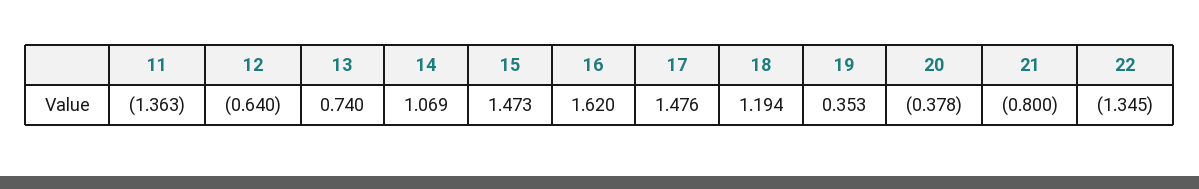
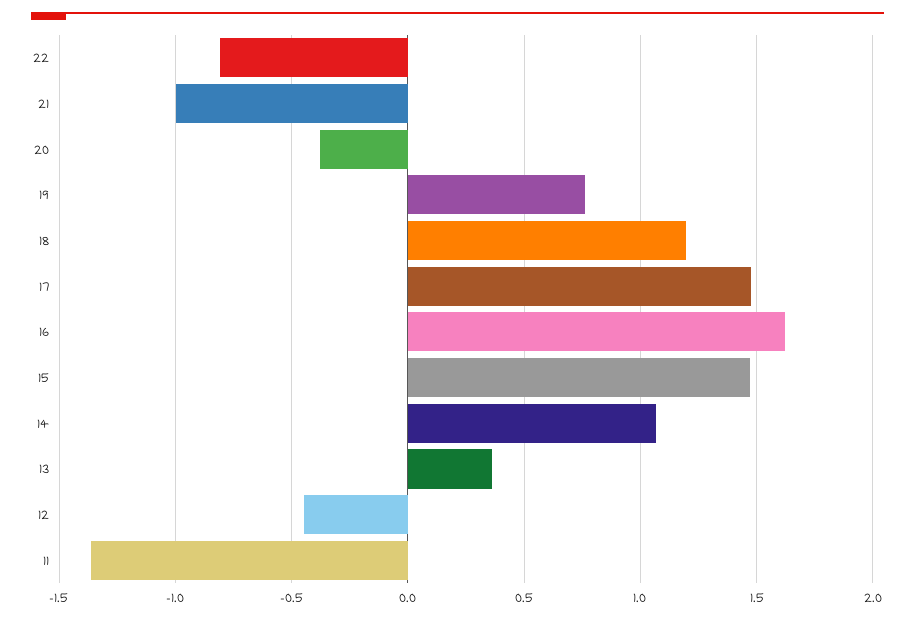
12: -0.64 -> -0.45
13: 0.74 -> 0.35
19: 0.353 -> 0.75
21: -0.8 -> -1
22: -1.345 -> -0.8

